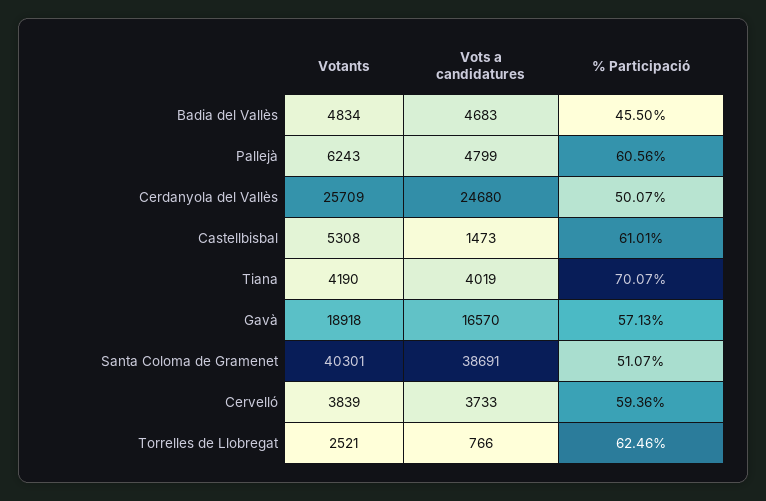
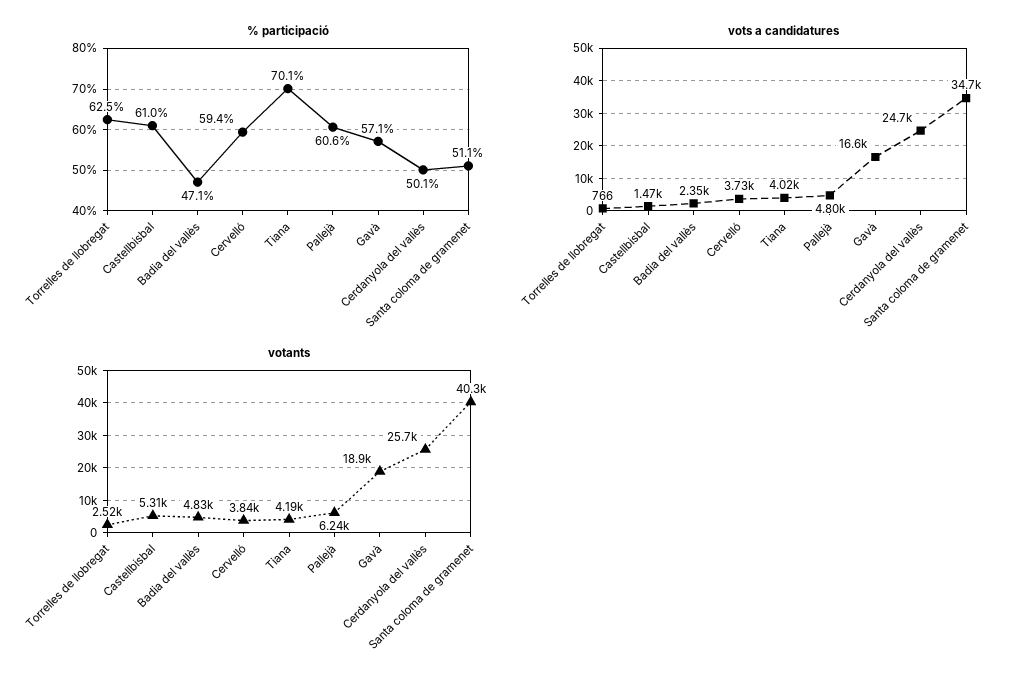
Vots a candidatures, Badia del Vallès: 4683 -> 2350
% Participació, Badia del Vallès: 45.5 -> 47.1
Vots a candidatures, Santa Coloma de Gramenet: 38691 -> 34700

